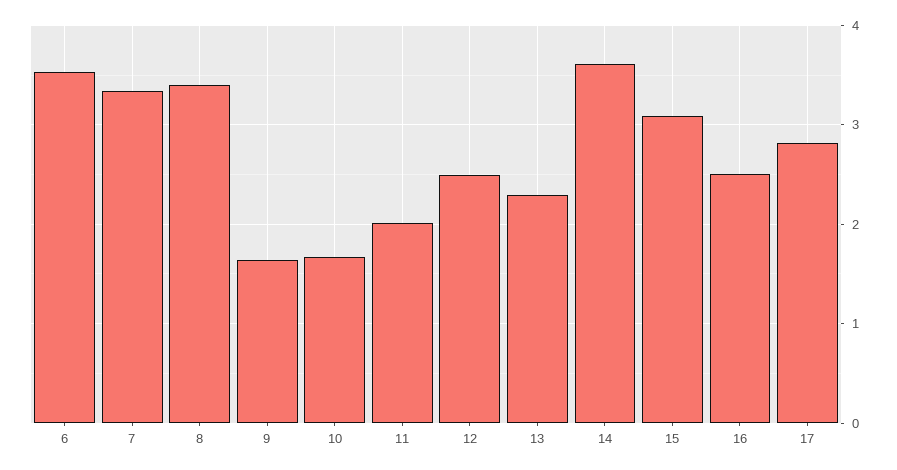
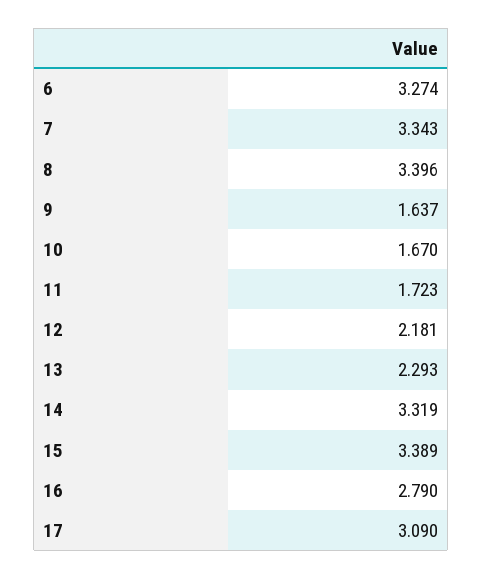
6: 3.5 -> 3.274
11: 2 -> 1.723
12: 2.5 -> 2.181
14: 3.6 -> 3.319
15: 3.1 -> 3.389
16: 2.5 -> 2.79
17: 2.8 -> 3.09

